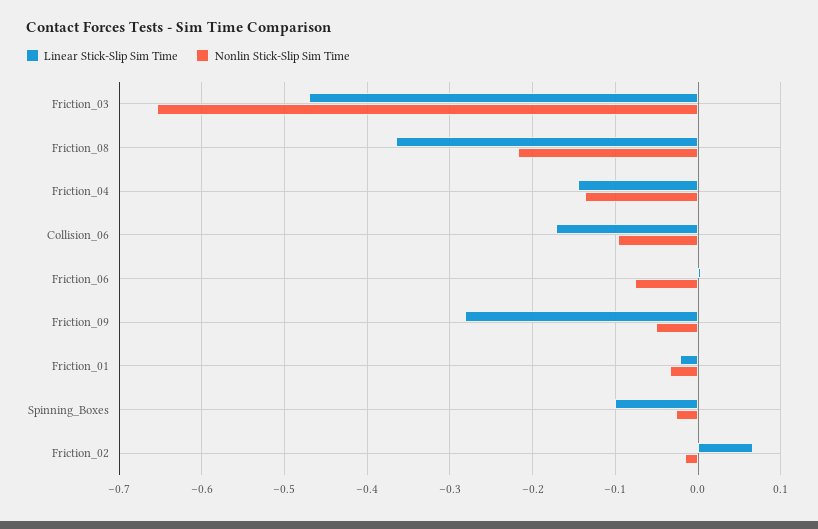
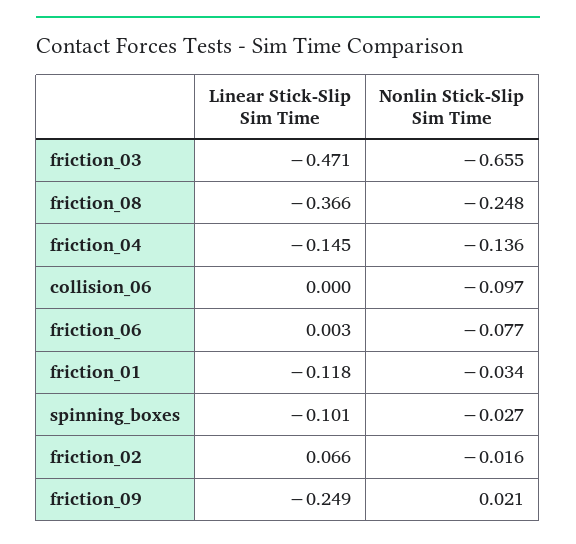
Nonlin Stick-Slip Sim Time, Friction_08: -0.22 -> -0.248
Linear Stick-Slip Sim Time, Collision_06: -0.17 -> 0
Linear Stick-Slip Sim Time, Friction_09: -0.28 -> -0.249
Nonlin Stick-Slip Sim Time, Friction_09: -0.05 -> 0.021
Linear Stick-Slip Sim Time, Friction_01: -0.02 -> -0.118

